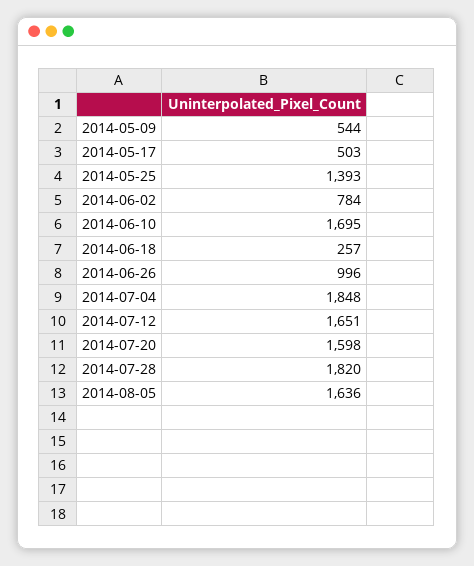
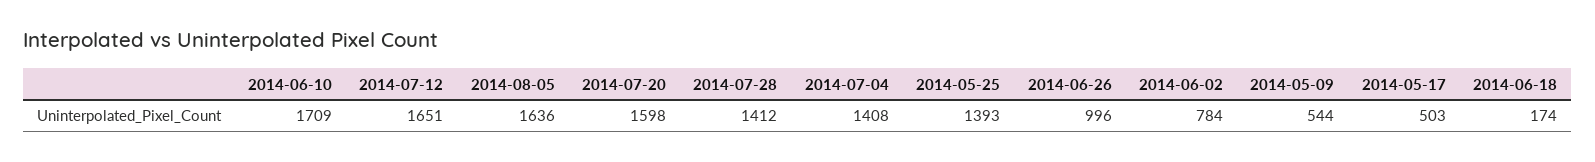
2014-06-10: 1695 -> 1709
2014-06-18: 257 -> 174
2014-07-04: 1848 -> 1408
2014-07-28: 1820 -> 1412

